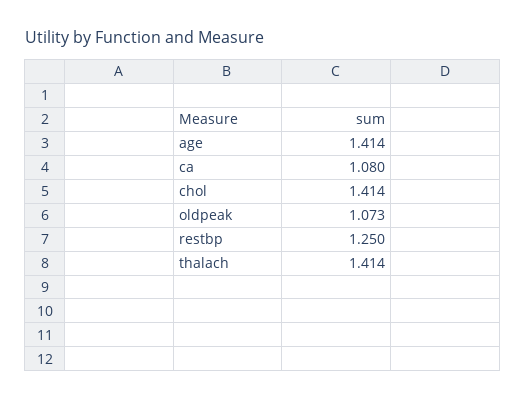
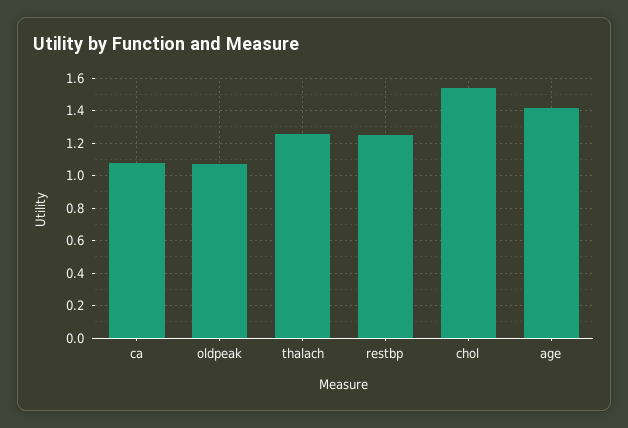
chol: 1.414 -> 1.55
thalach: 1.414 -> 1.25

